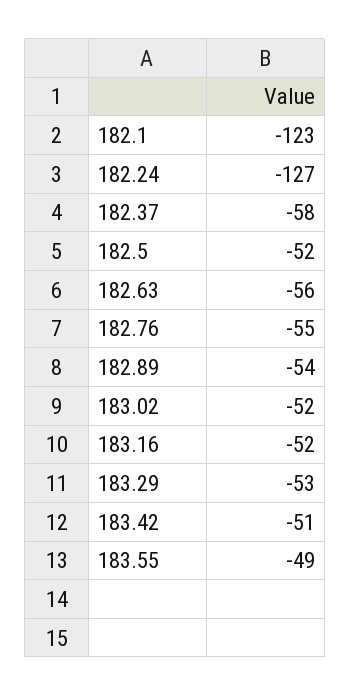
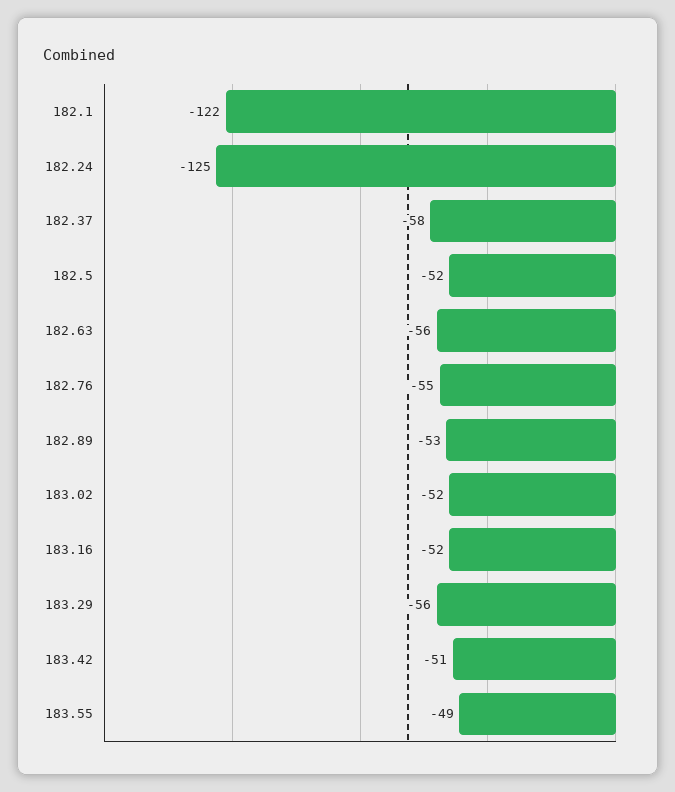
182.1: -123 -> -122
182.24: -127 -> -125
182.89: -54 -> -53
183.29: -53 -> -56

